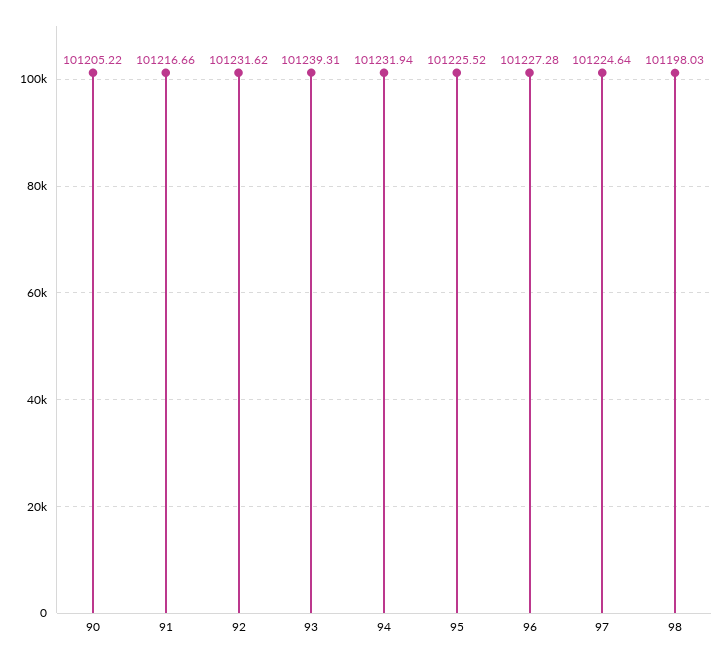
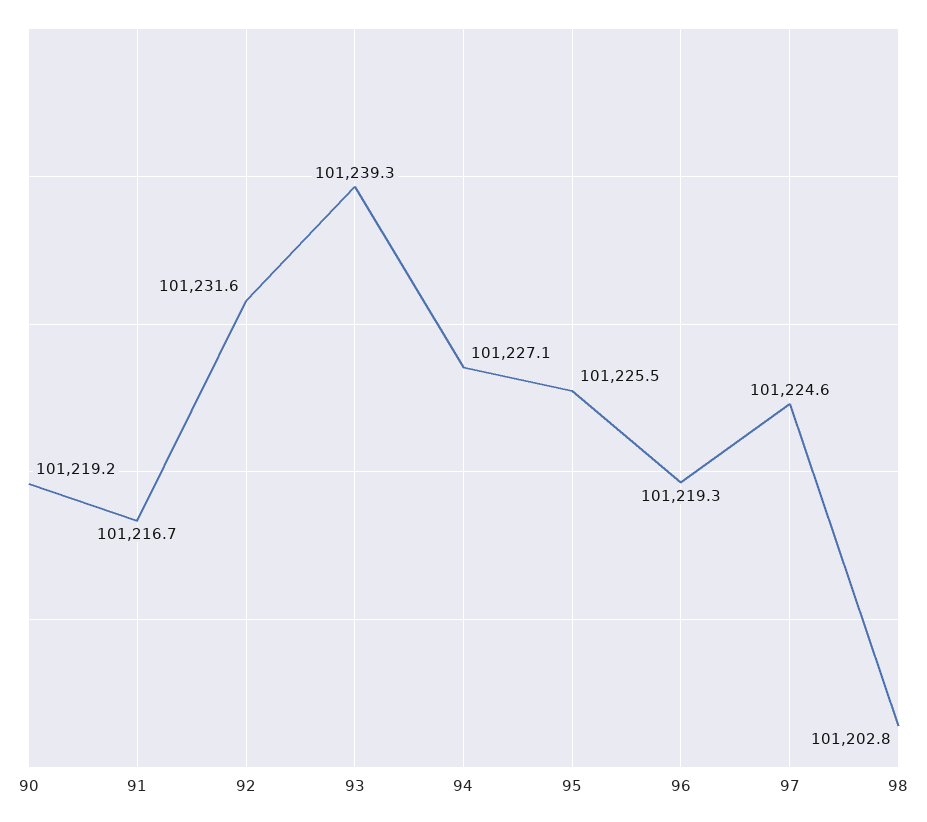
90: 101205.22 -> 101219.2
94: 101231.94 -> 101227.1
96: 101227.28 -> 101219.3
98: 101198.03 -> 101202.8

